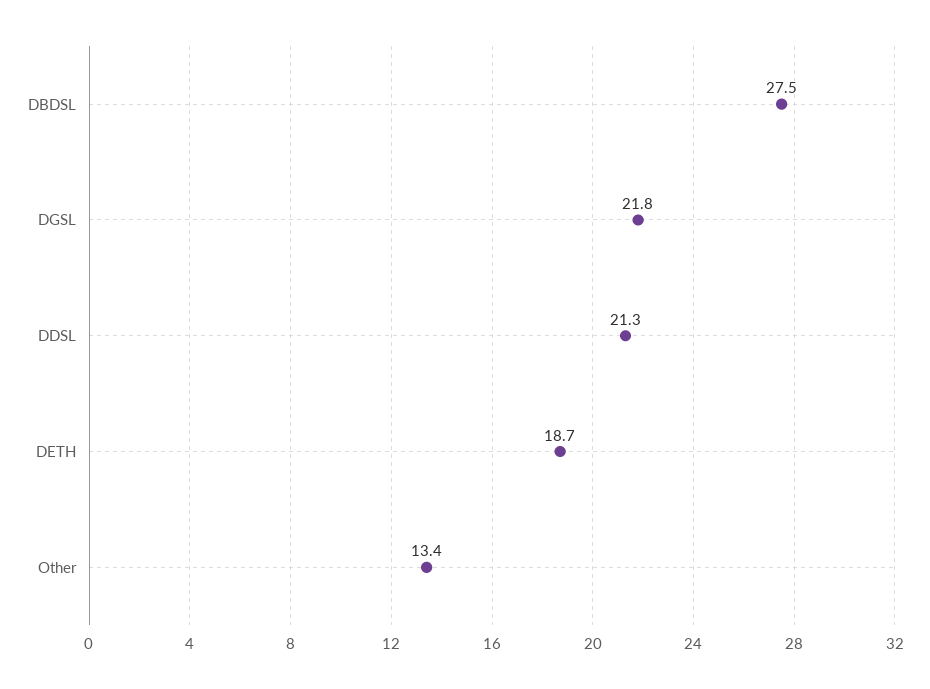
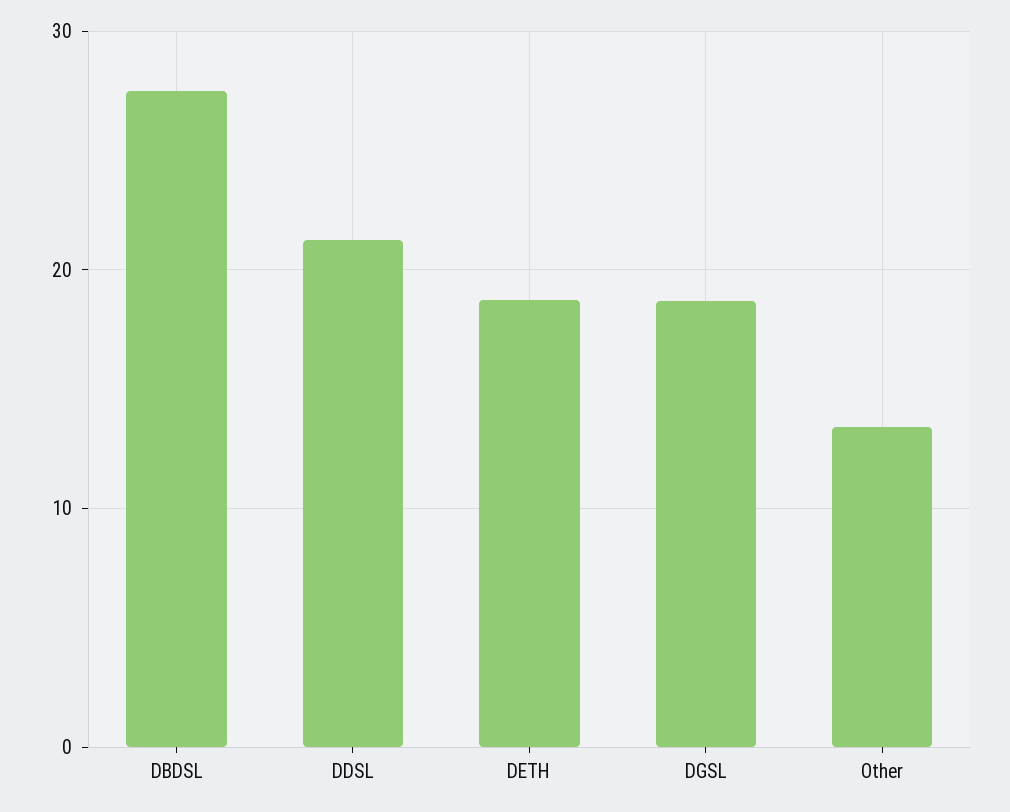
DGSL: 21.8 -> 19

